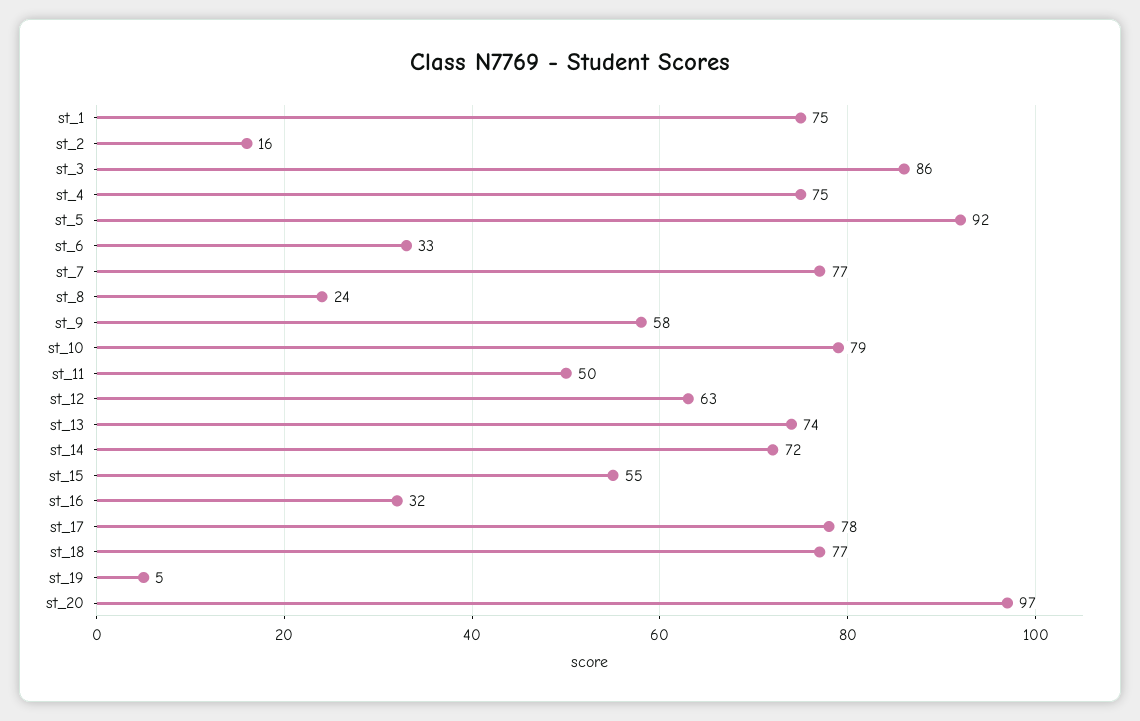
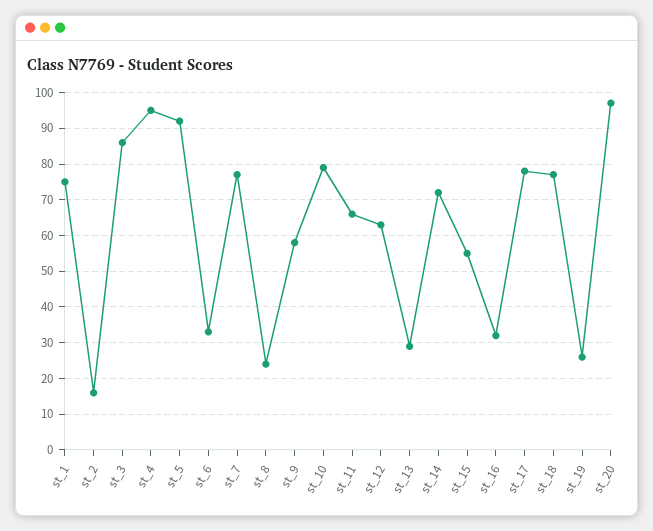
st_4: 75 -> 95
st_11: 50 -> 65
st_13: 74 -> 30
st_19: 5 -> 25

